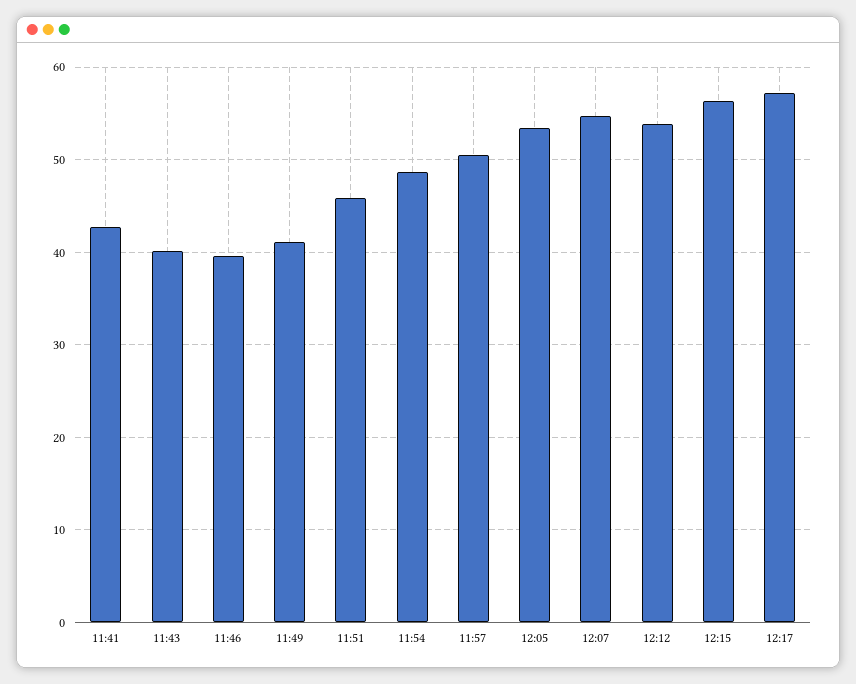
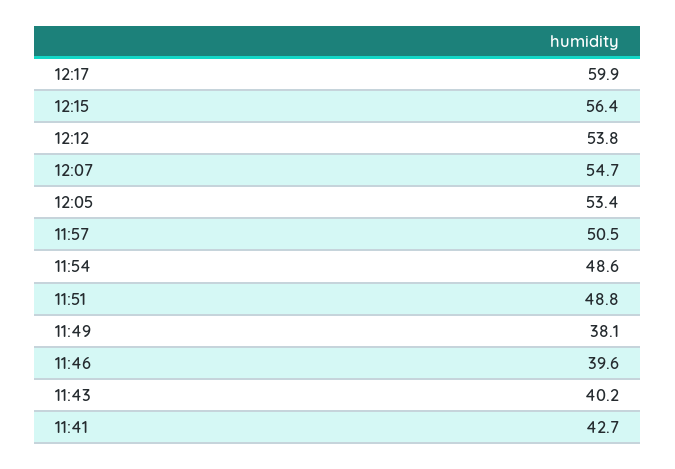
11:49: 41 -> 38.1
11:51: 46 -> 48.8
12:17: 57 -> 59.9

